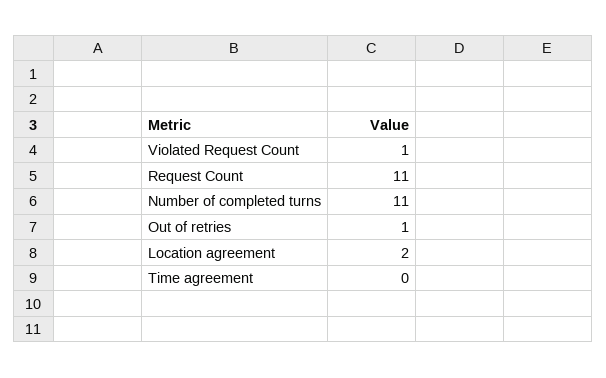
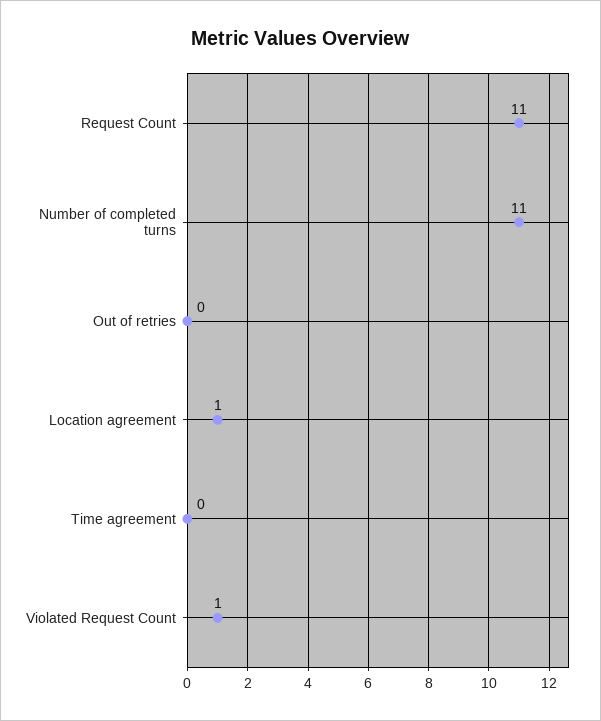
Out of retries: 1 -> 0
Location agreement: 2 -> 1

